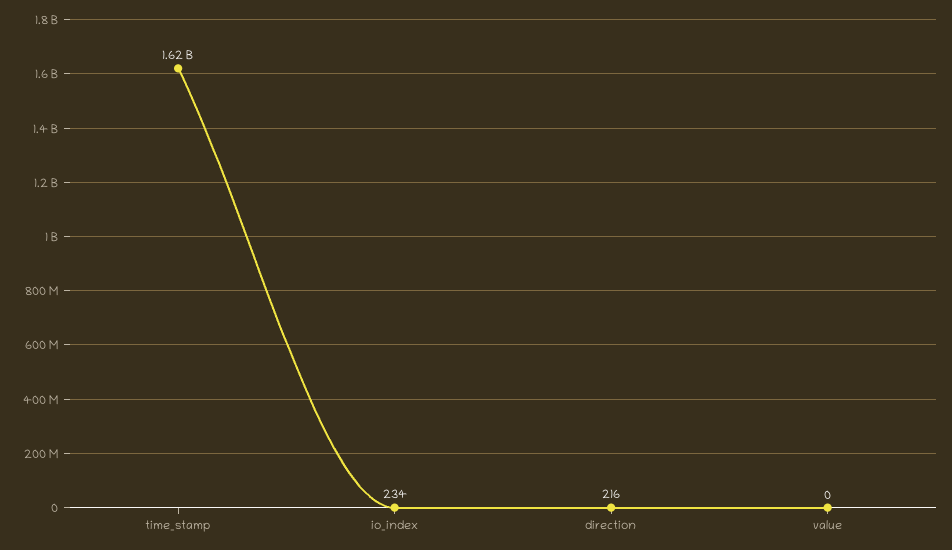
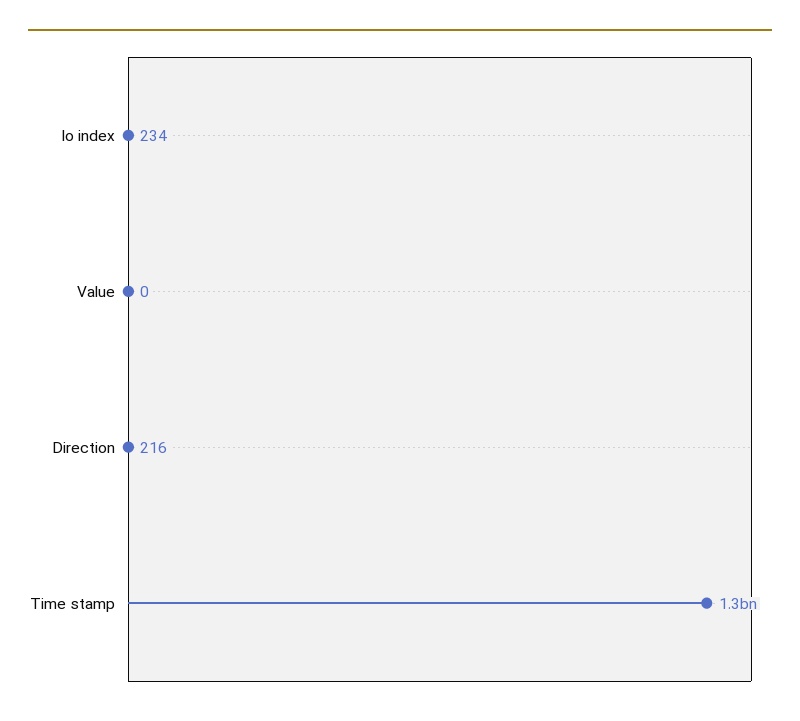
time_stamp: 1620000000 -> 1300000000

